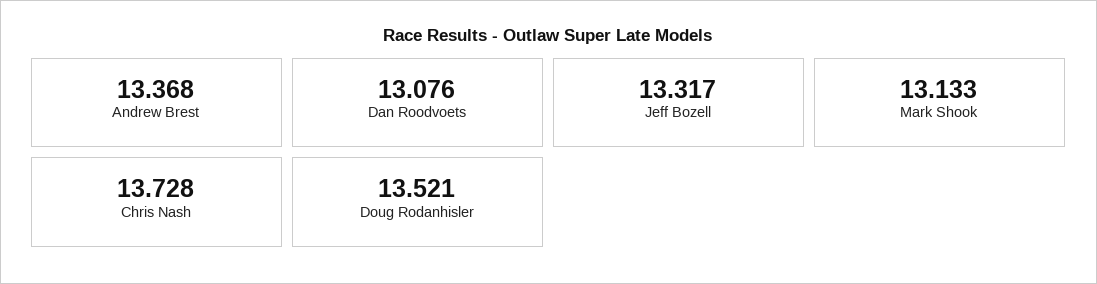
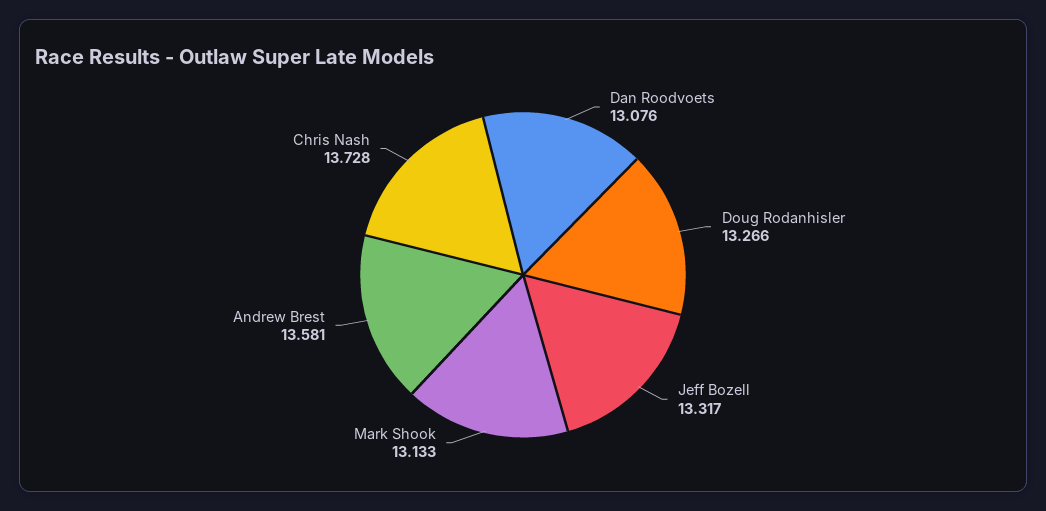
Andrew Brest: 13.368 -> 13.581
Doug Rodanhisler: 13.521 -> 13.266

